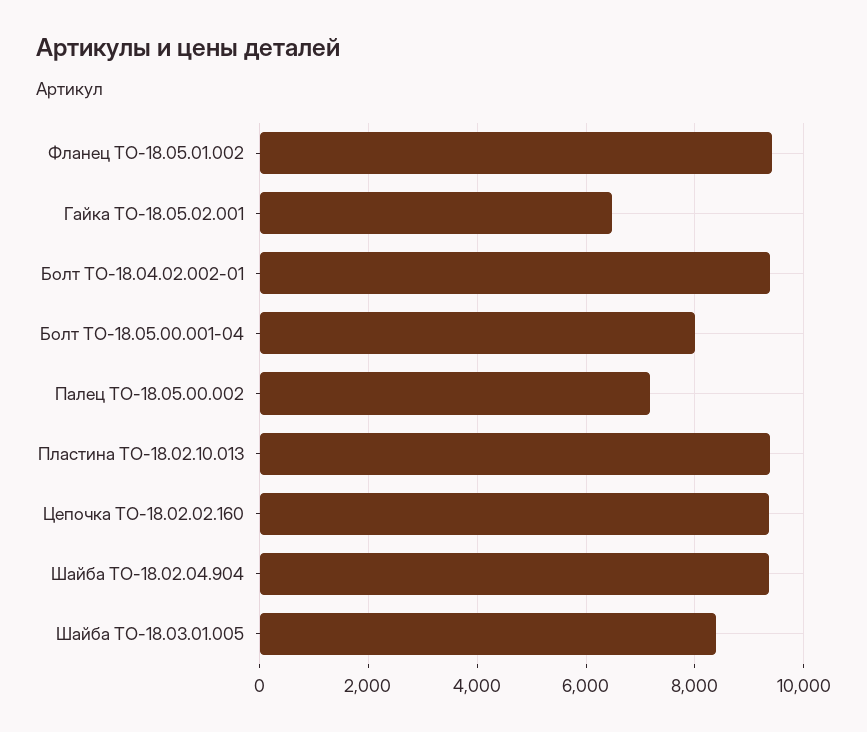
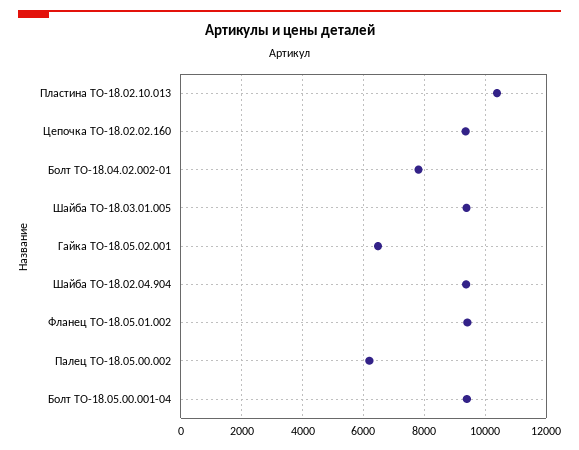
Болт ТО-18.04.02.002-01: 9400 -> 7800
Болт ТО-18.05.00.001-04: 8000 -> 9400
Палец ТО-18.05.00.002: 7200 -> 6200
Пластина ТО-18.02.10.013: 9400 -> 10400
Шайба ТО-18.03.01.005: 8400 -> 9400

